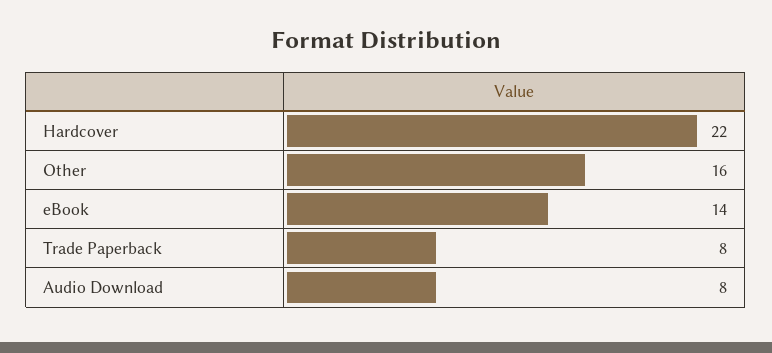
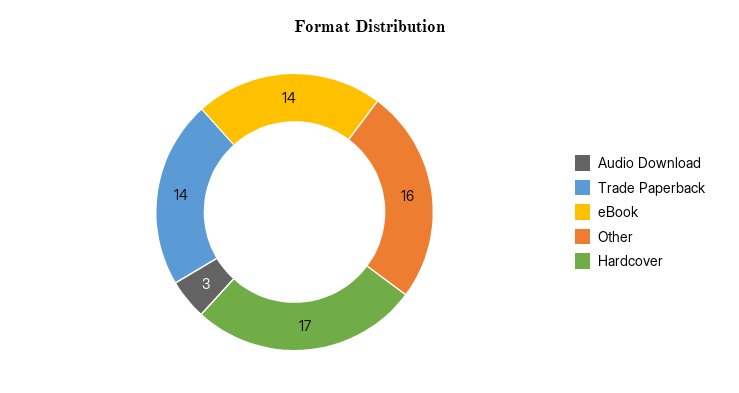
Hardcover: 22 -> 17
Trade Paperback: 8 -> 14
Audio Download: 8 -> 3

